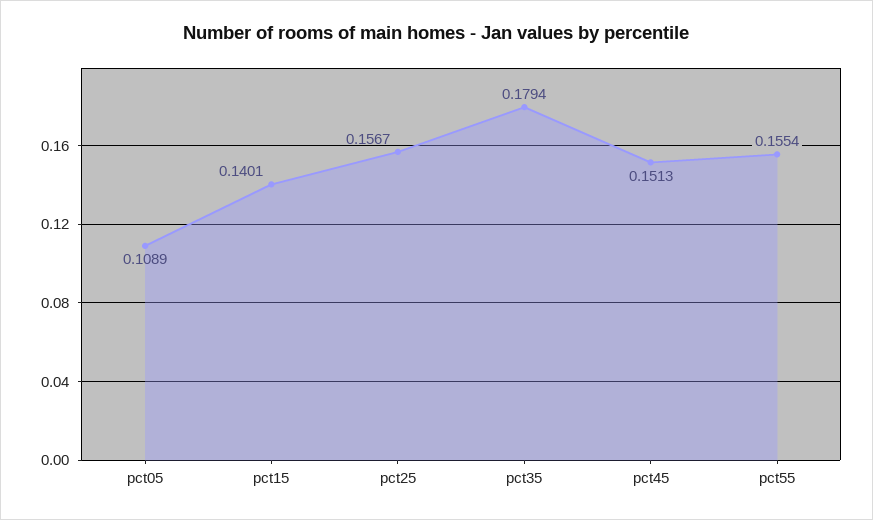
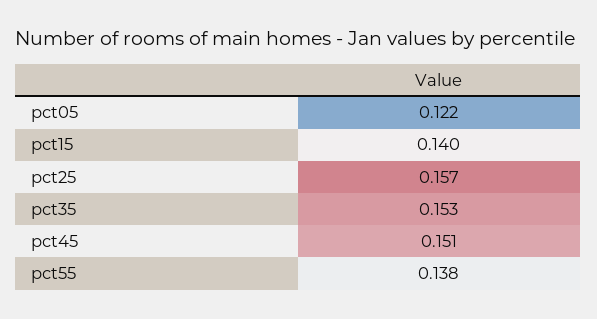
pct05: 0.1089 -> 0.122
pct35: 0.1794 -> 0.153
pct55: 0.1554 -> 0.138

